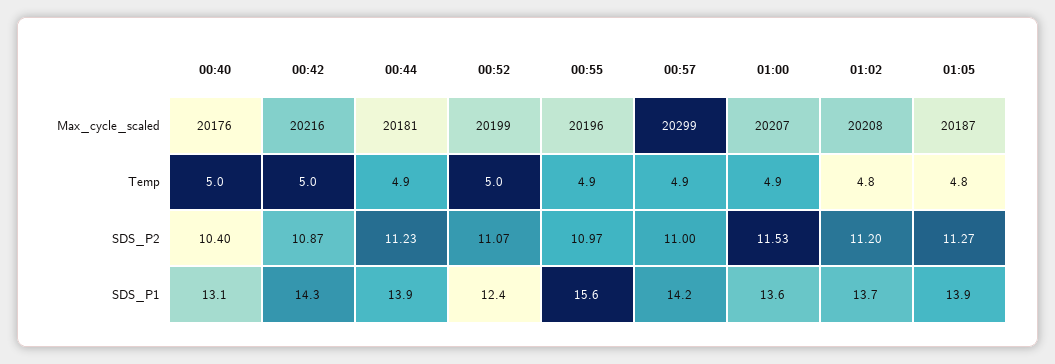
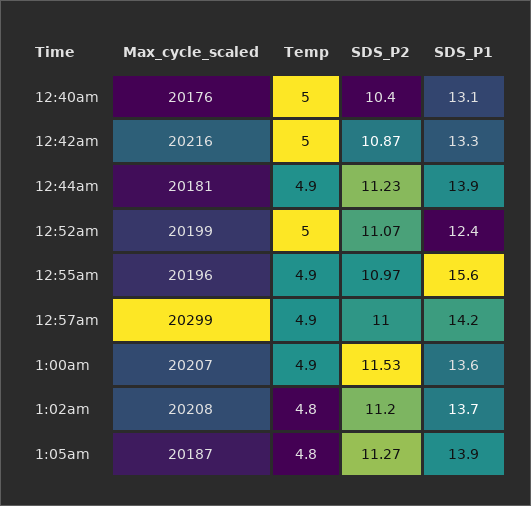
00:42, SDS_P1: 14.3 -> 13.3

